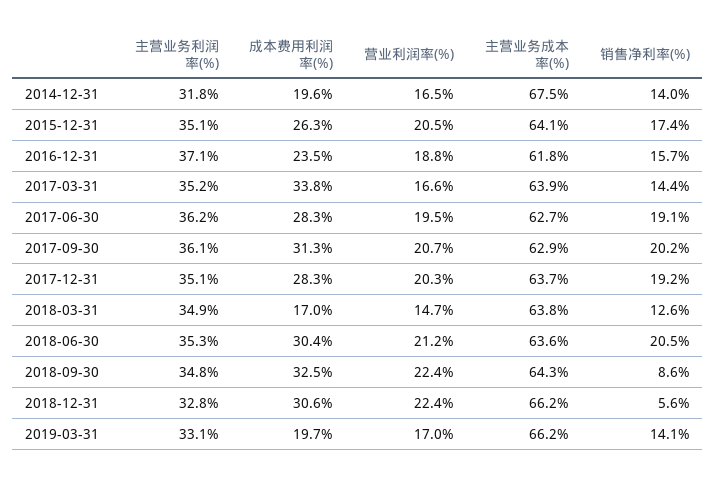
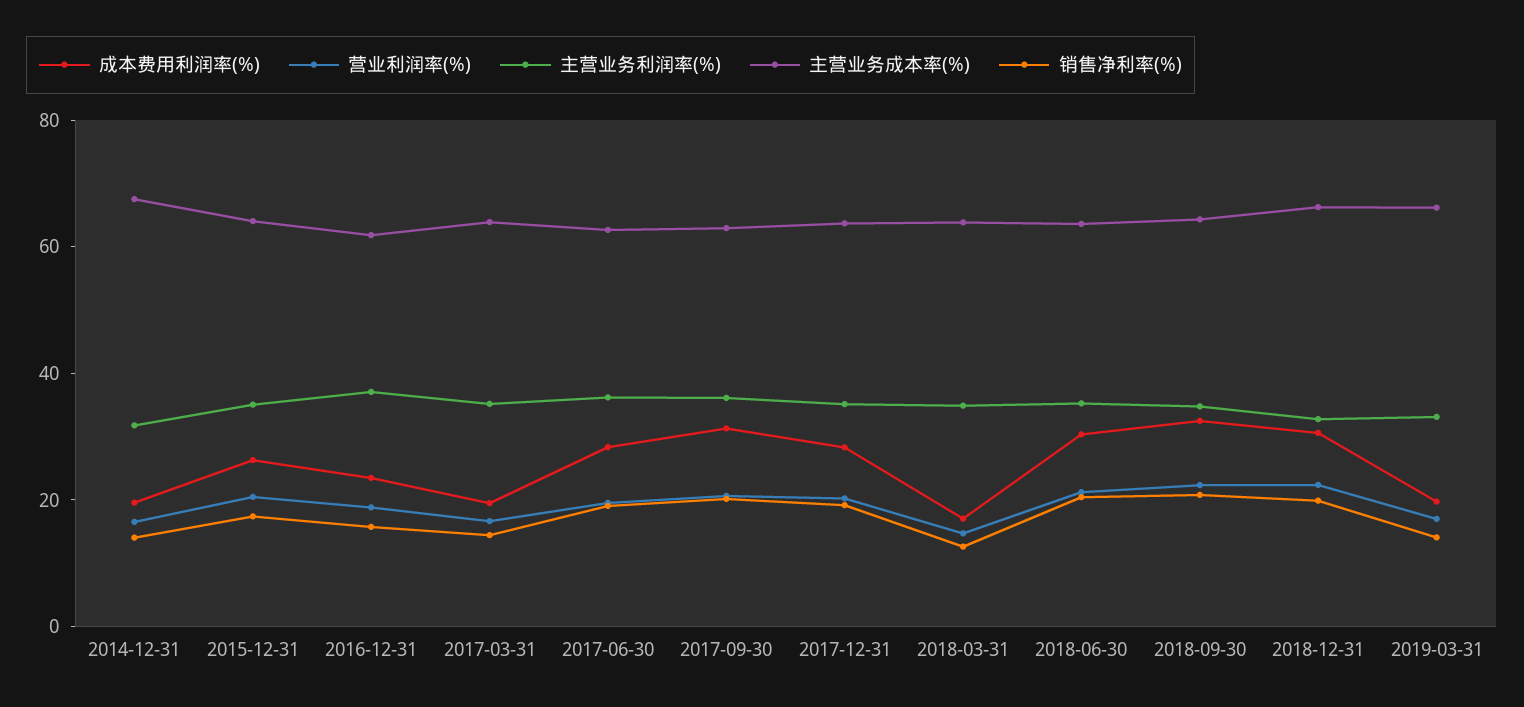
成本费用利润率(%), 2017-03-31: 33.8 -> 20
销售净利率(%), 2018-09-30: 8.6 -> 20
销售净利率(%), 2018-12-31: 5.6 -> 20

